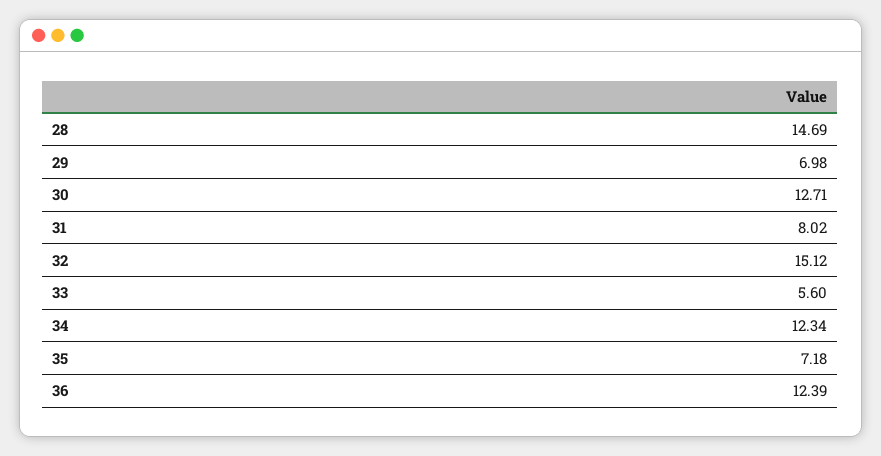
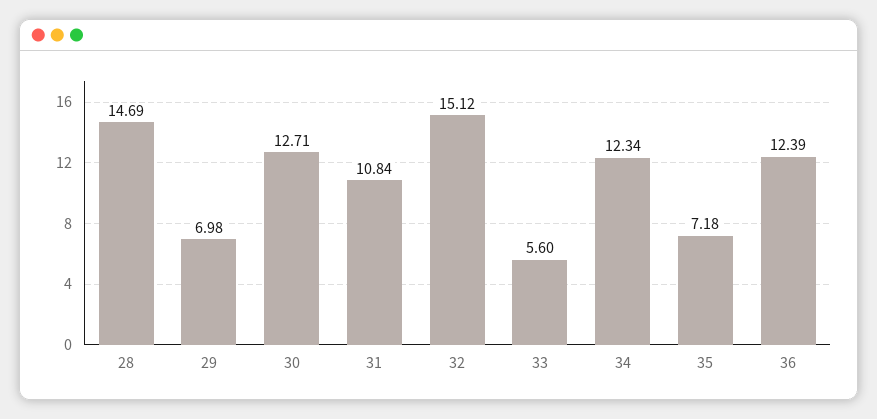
31: 8.02 -> 10.84

